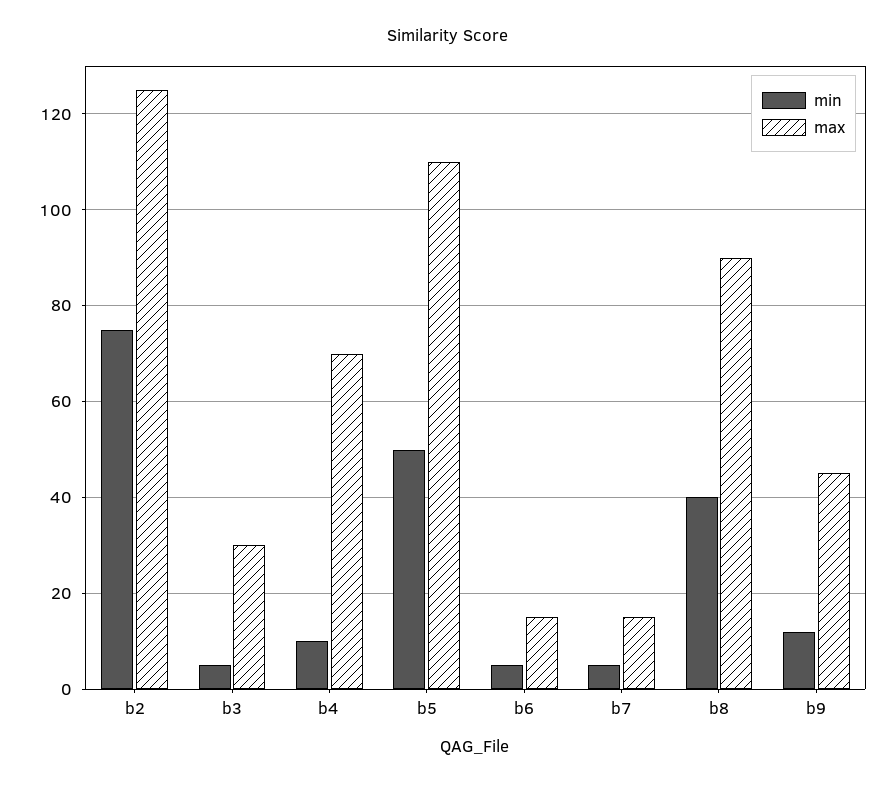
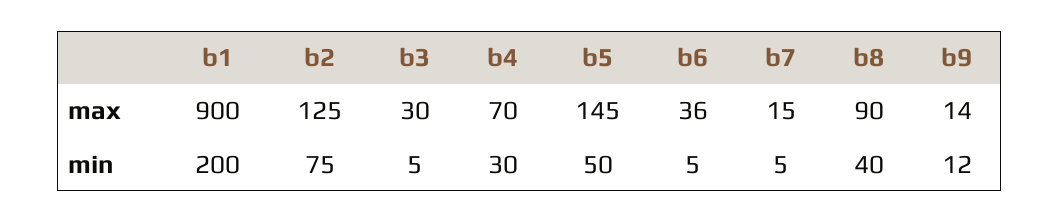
min, b4: 10 -> 30
max, b5: 110 -> 145
max, b6: 15 -> 36
max, b9: 45 -> 14
max, b1: none -> 900
min, b1: none -> 200

